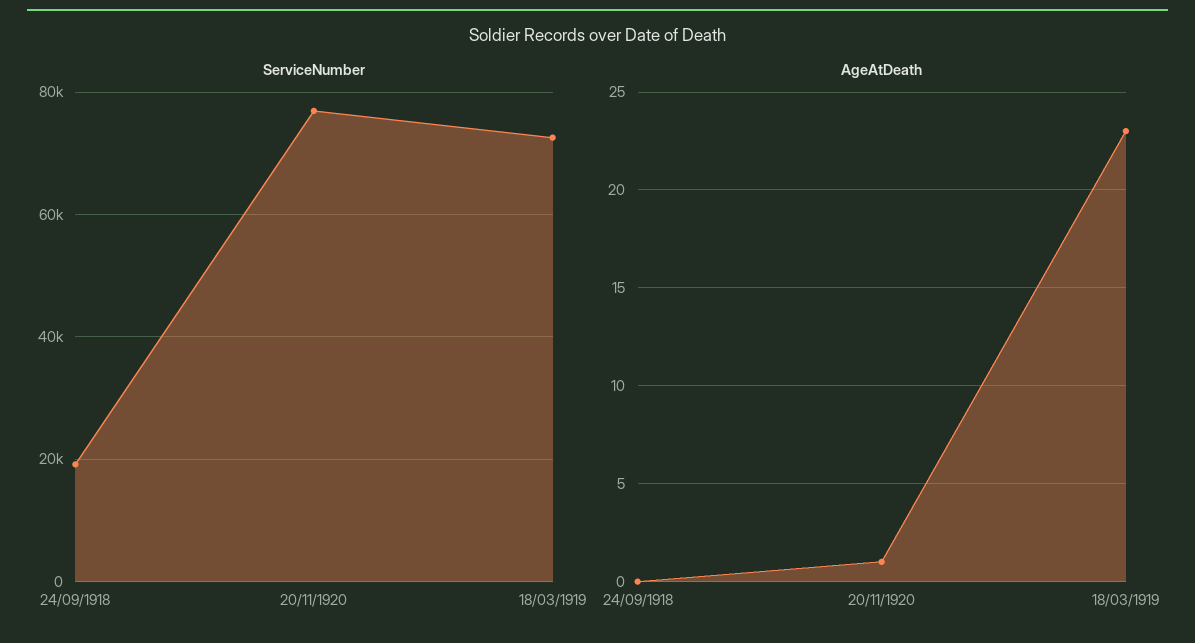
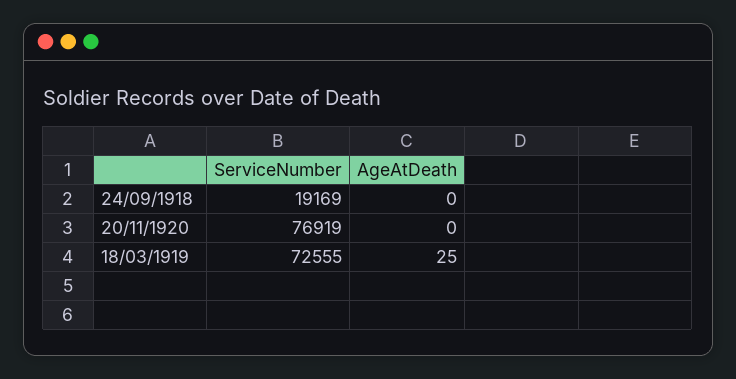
AgeAtDeath, 20/11/1920: 1 -> 0
AgeAtDeath, 18/03/1919: 23 -> 25

